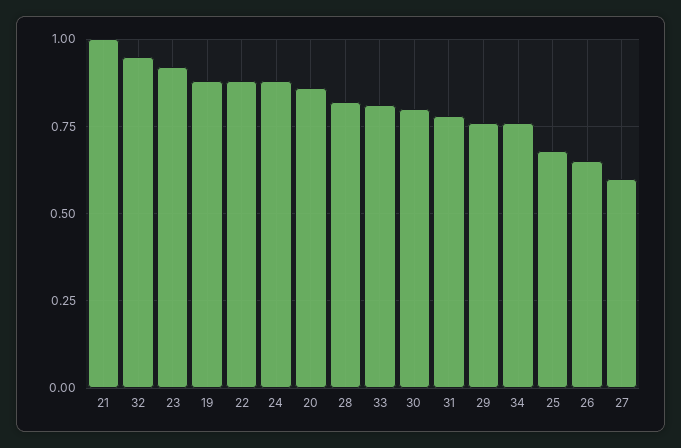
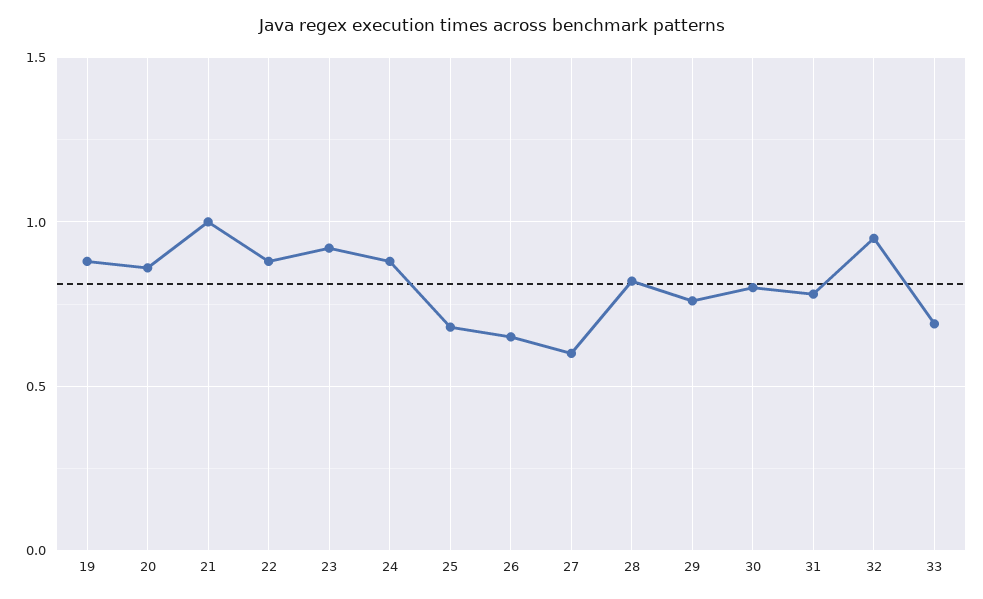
33: 0.8 -> 0.7
34: 0.75 -> none

